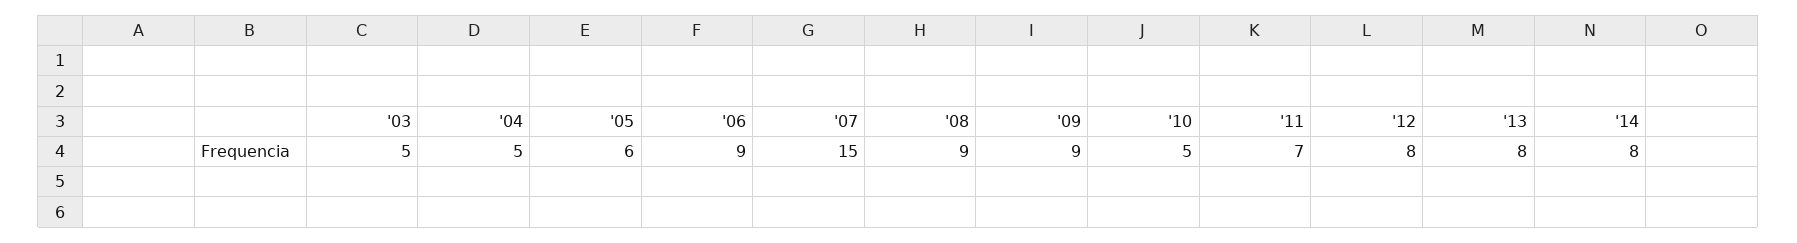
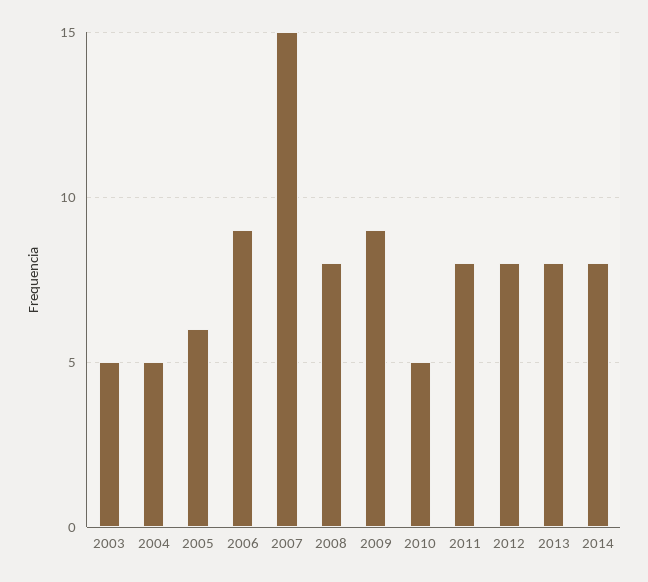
'08: 9 -> 8
'11: 7 -> 8

